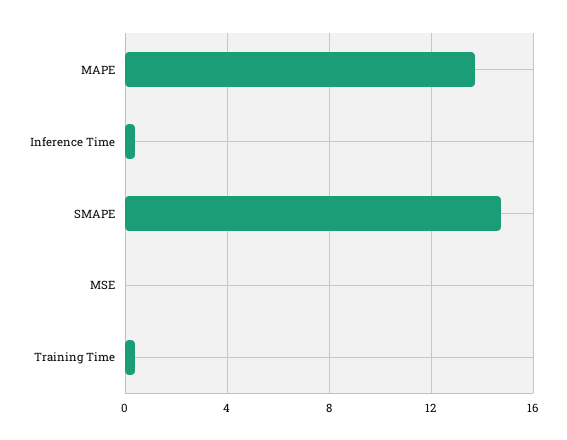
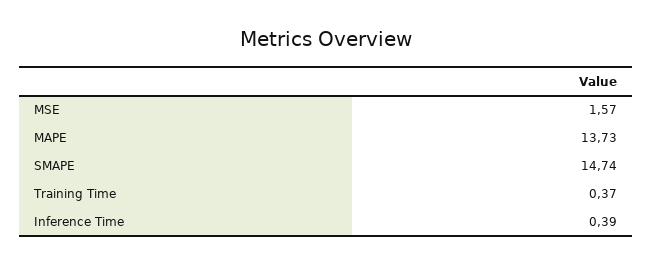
MSE: 0 -> 1.57

